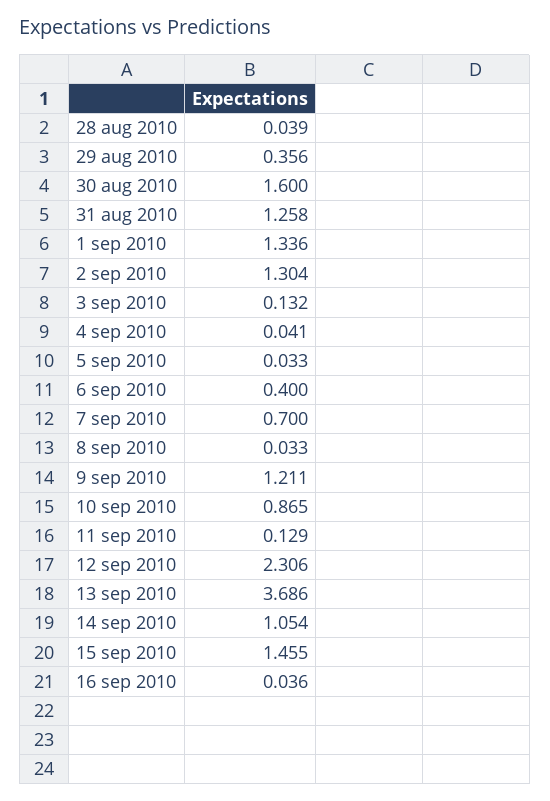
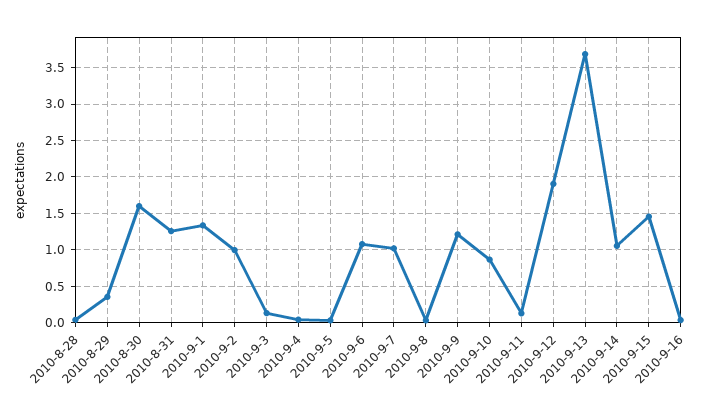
2 sep 2010: 1.304 -> 1
6 sep 2010: 0.4 -> 1.1
7 sep 2010: 0.7 -> 1
12 sep 2010: 2.306 -> 1.9

